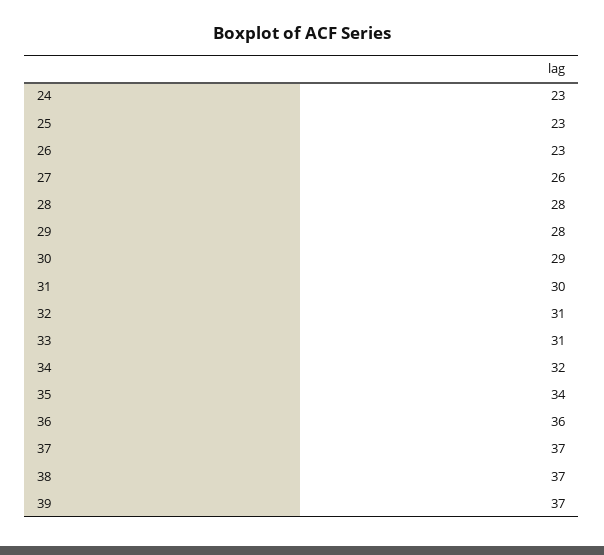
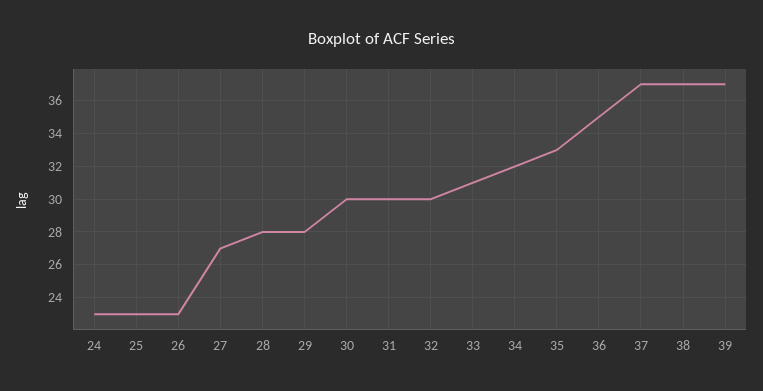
27: 26 -> 27
30: 29 -> 30
32: 31 -> 30
35: 34 -> 33
36: 36 -> 35

